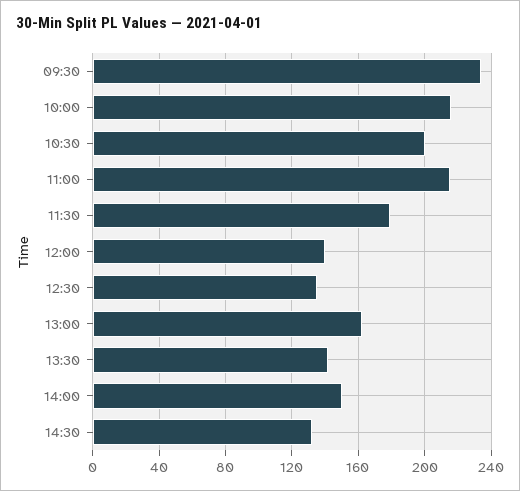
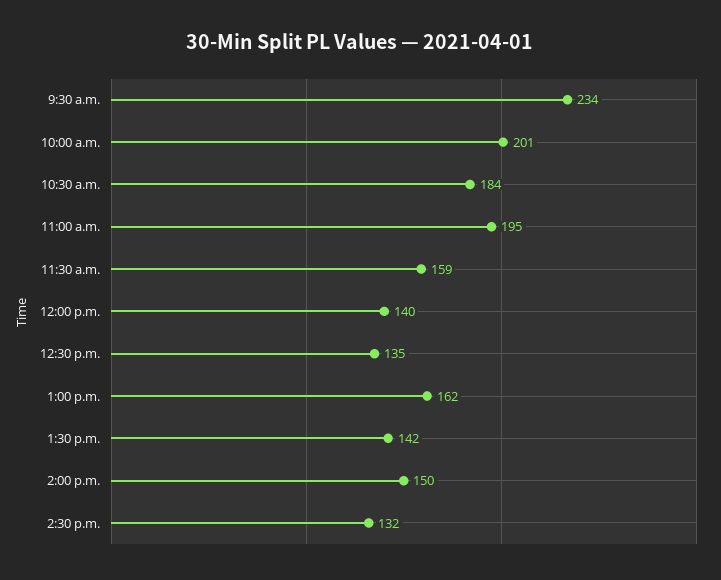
10:00: 215 -> 201
10:30: 200 -> 184
11:00: 215 -> 195
11:30: 180 -> 159

